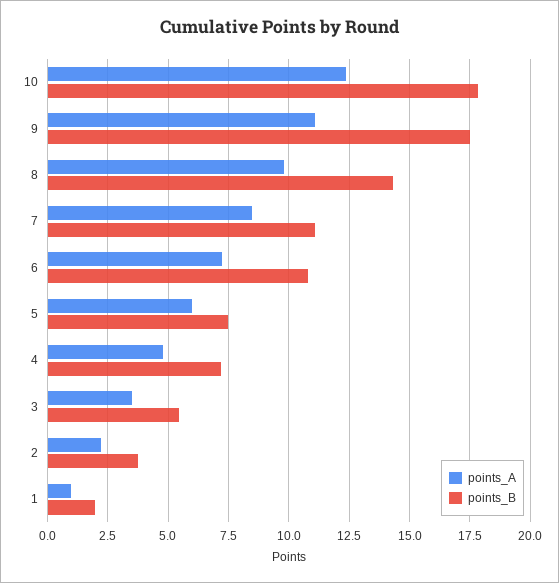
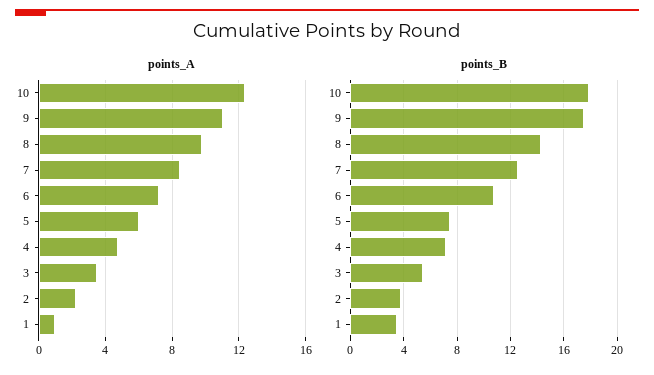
points_B, 7: 11 -> 12.5
points_B, 1: 2 -> 3.5

